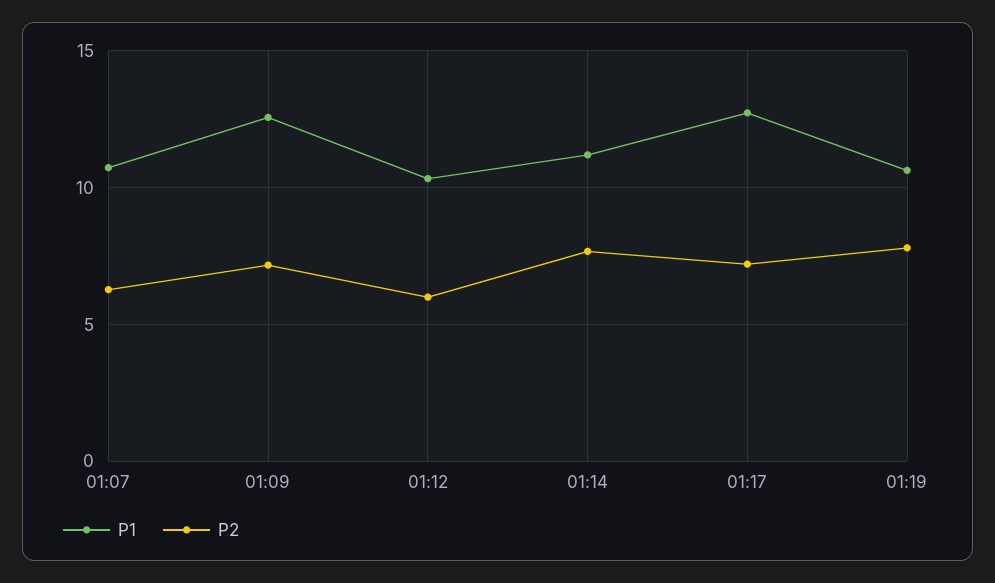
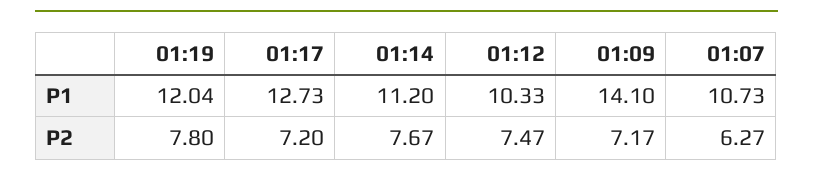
P1, 01:09: 12.5 -> 14.1
P2, 01:12: 6 -> 7.47
P1, 01:19: 10.5 -> 12.04

